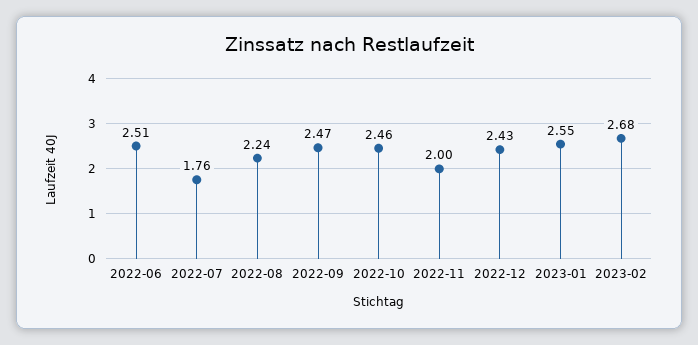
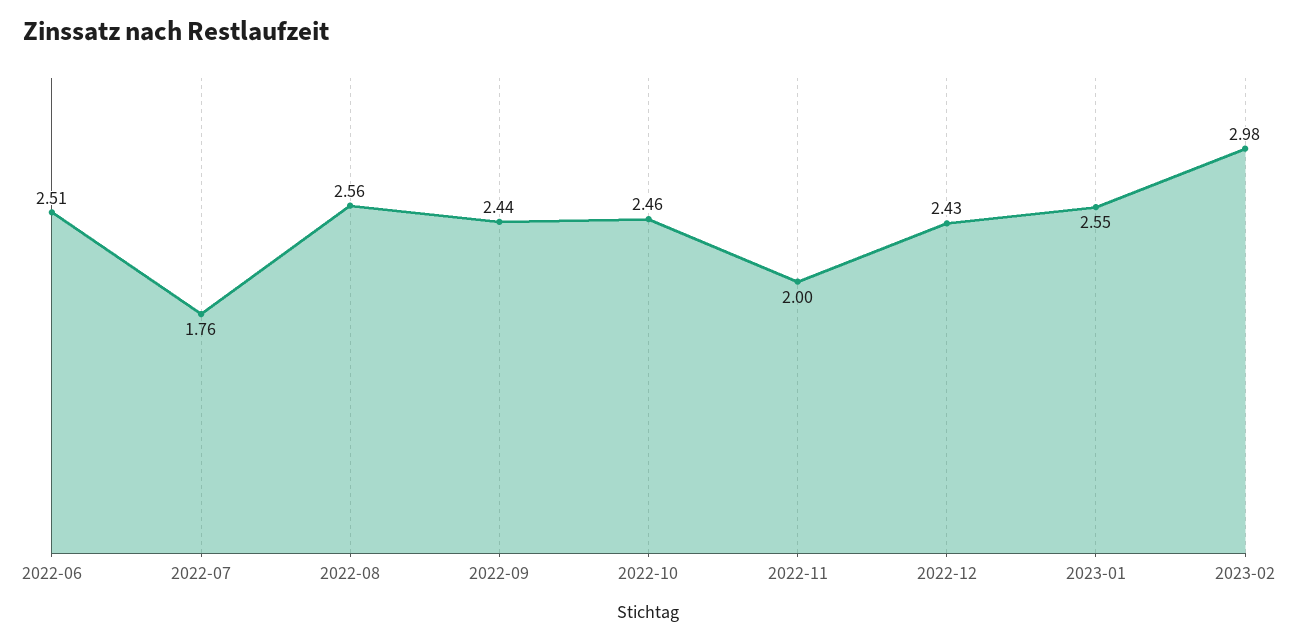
2022-08: 2.24 -> 2.56
2022-09: 2.47 -> 2.44
2023-02: 2.68 -> 2.98

